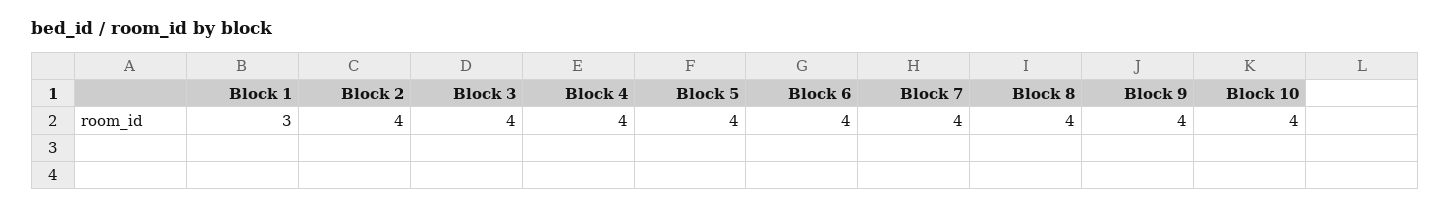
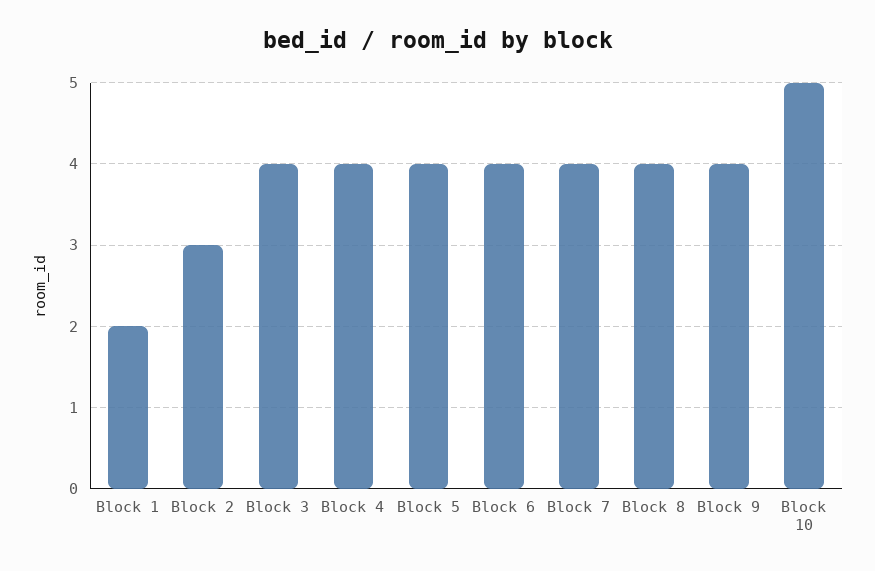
Block 1: 3 -> 2
Block 2: 4 -> 3
Block 10: 4 -> 5

